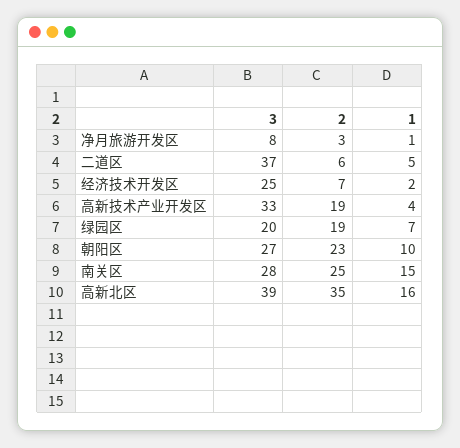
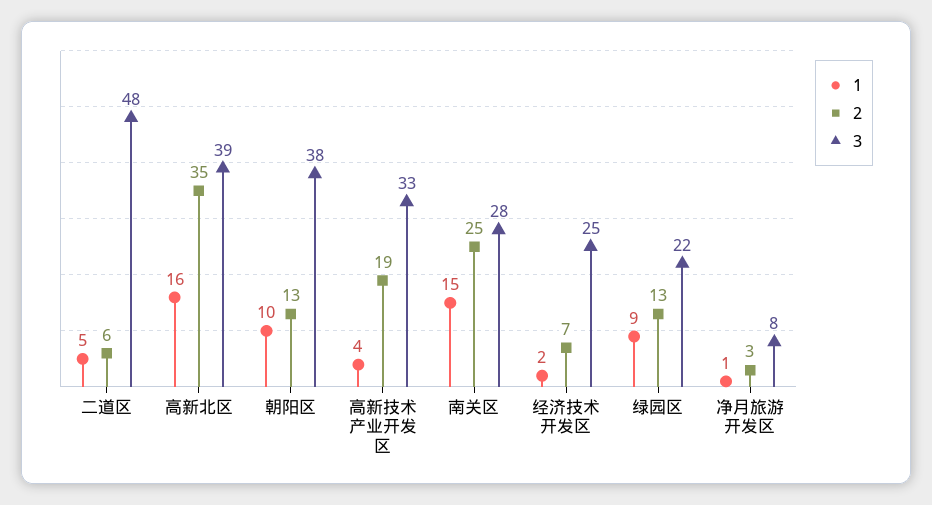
3, 二道区: 37 -> 48
3, 绿园区: 20 -> 22
2, 绿园区: 19 -> 13
1, 绿园区: 7 -> 9
3, 朝阳区: 27 -> 38
2, 朝阳区: 23 -> 13

